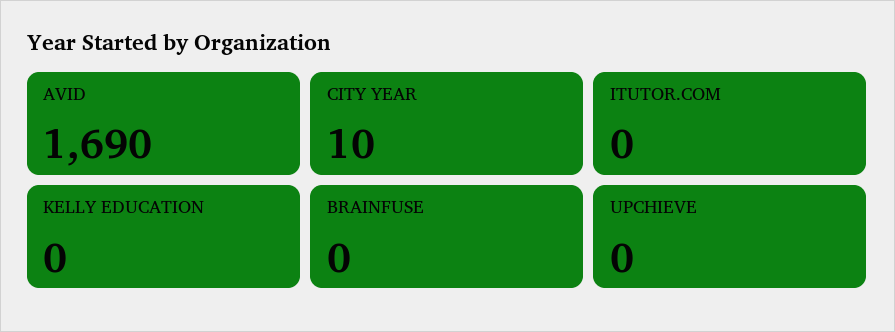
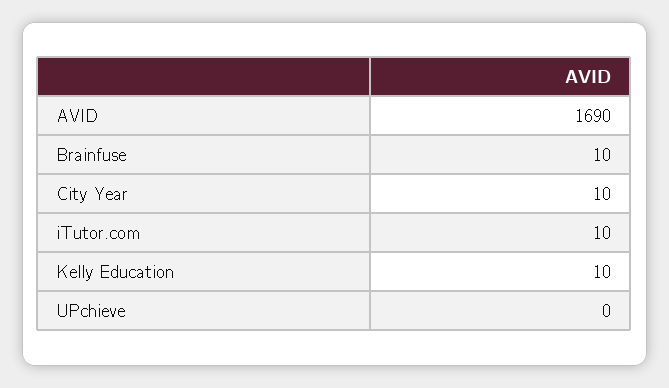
ITUTOR.COM: 0 -> 10
KELLY EDUCATION: 0 -> 10
BRAINFUSE: 0 -> 10

